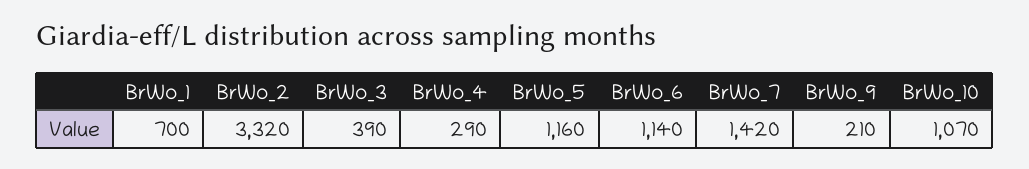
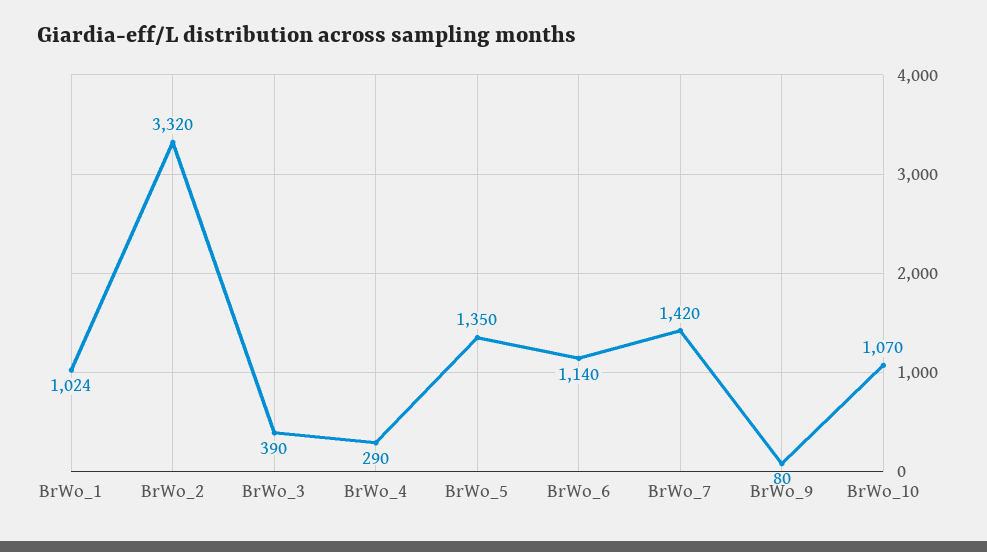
BrWo_1: 700 -> 1024
BrWo_5: 1160 -> 1350
BrWo_9: 210 -> 80

